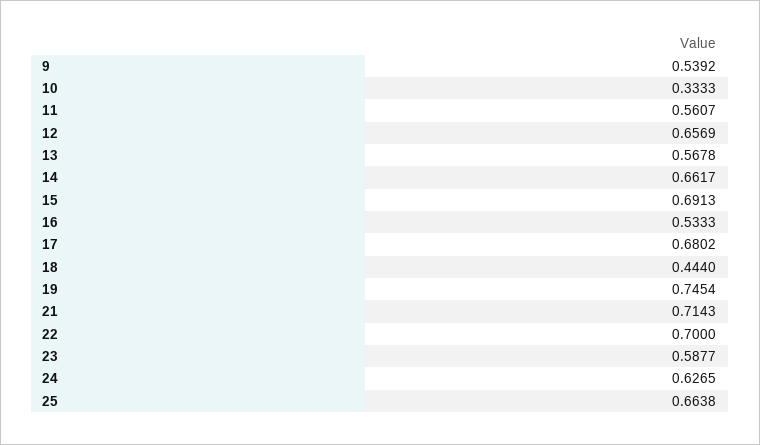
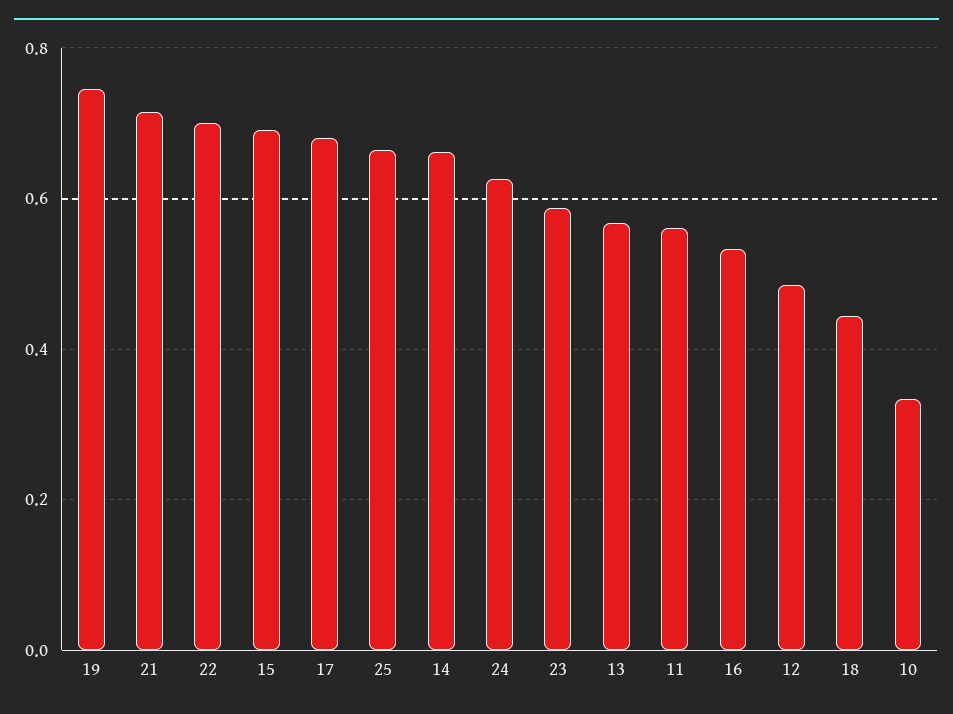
9: 0.5392 -> none
12: 0.6569 -> 0.48

